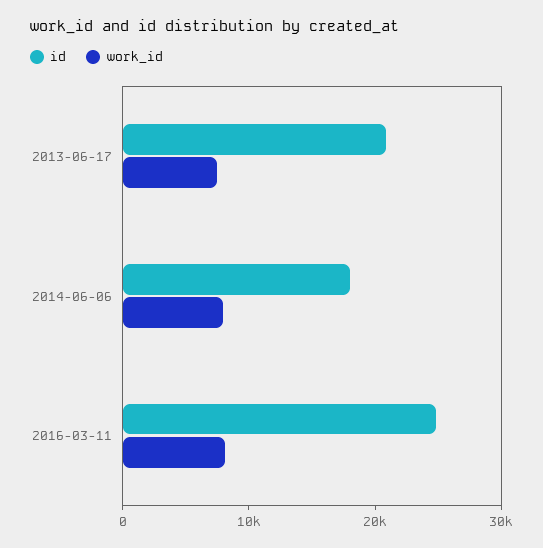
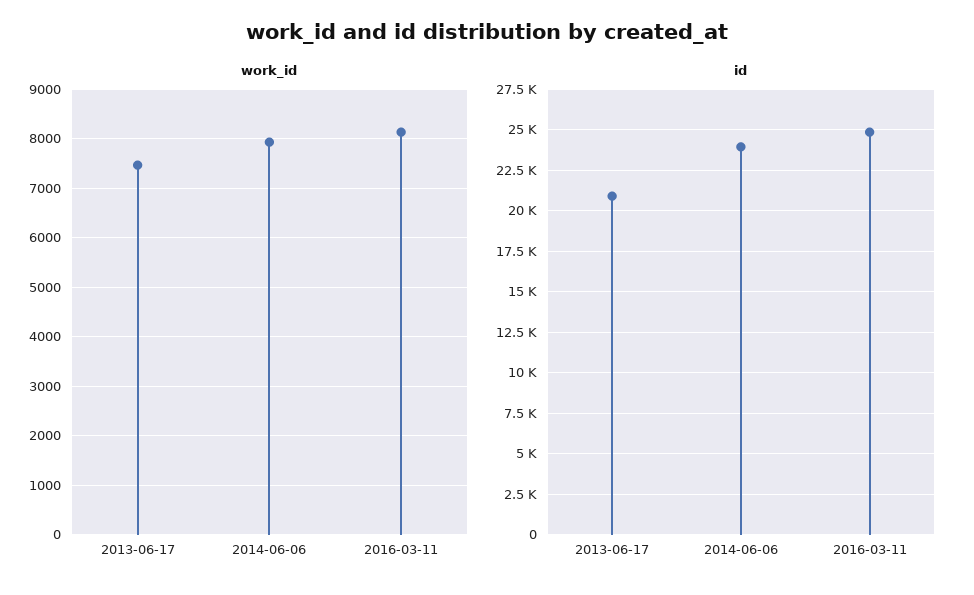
id, 2014-06-06: 18000 -> 24000

